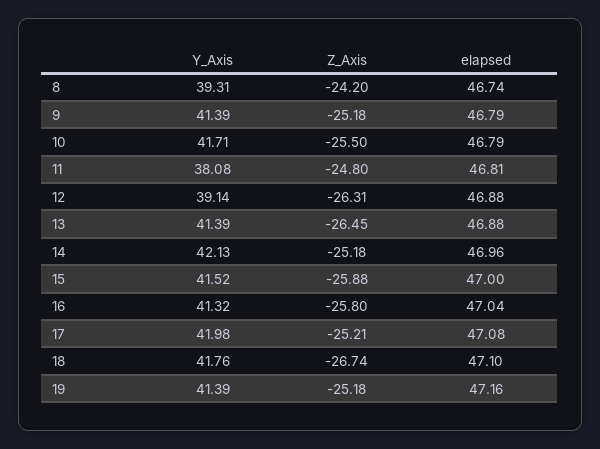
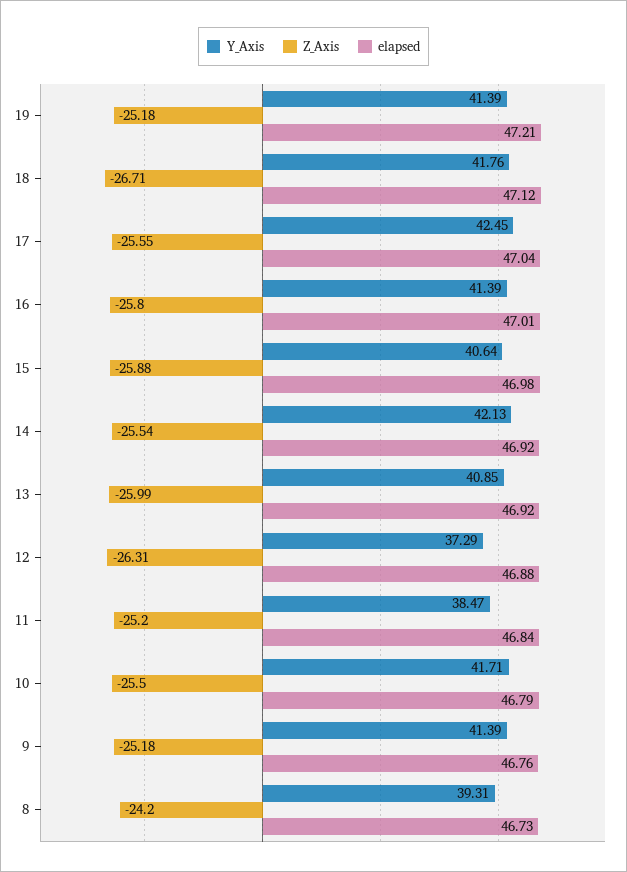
elapsed, 8: 46.74 -> 46.73
elapsed, 9: 46.79 -> 46.76
Y_Axis, 11: 38.08 -> 38.47
Z_Axis, 11: -24.8 -> -25.2
elapsed, 11: 46.81 -> 46.84
Y_Axis, 12: 39.14 -> 37.29
Y_Axis, 13: 41.39 -> 40.85
Z_Axis, 13: -26.45 -> -25.99
elapsed, 13: 46.88 -> 46.92
Z_Axis, 14: -25.18 -> -25.54
elapsed, 14: 46.96 -> 46.92
Y_Axis, 15: 41.52 -> 40.64
elapsed, 15: 47 -> 46.98
Y_Axis, 16: 41.32 -> 41.39
elapsed, 16: 47.04 -> 47.01
Y_Axis, 17: 41.98 -> 42.45
Z_Axis, 17: -25.21 -> -25.55
elapsed, 17: 47.08 -> 47.04
Z_Axis, 18: -26.74 -> -26.71
elapsed, 18: 47.1 -> 47.12
elapsed, 19: 47.16 -> 47.21

